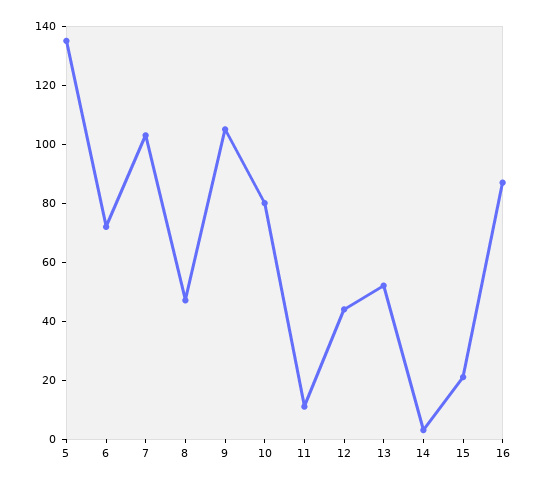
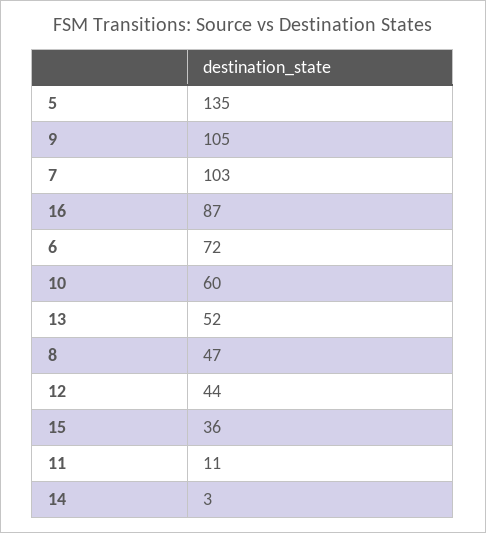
10: 80 -> 60
15: 20 -> 36

